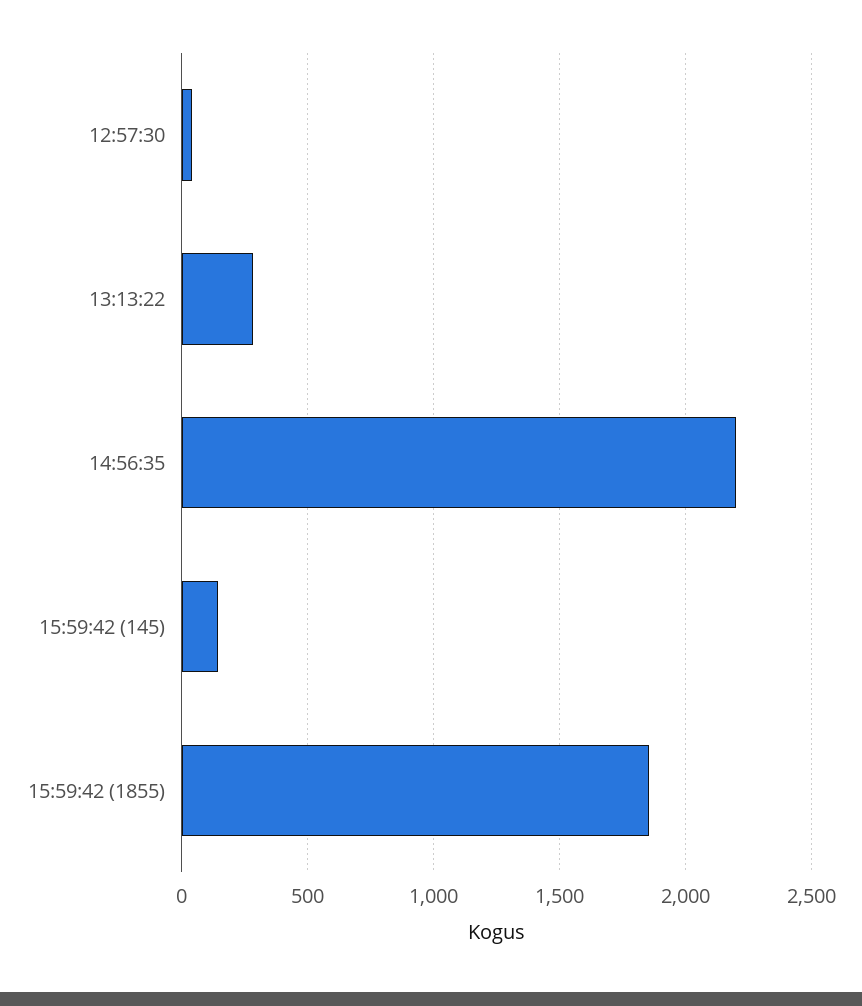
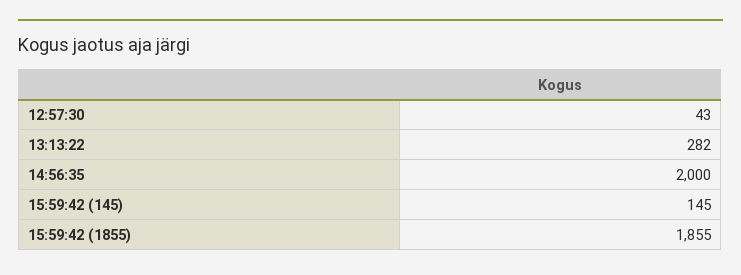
14:56:35: 2200 -> 2000

